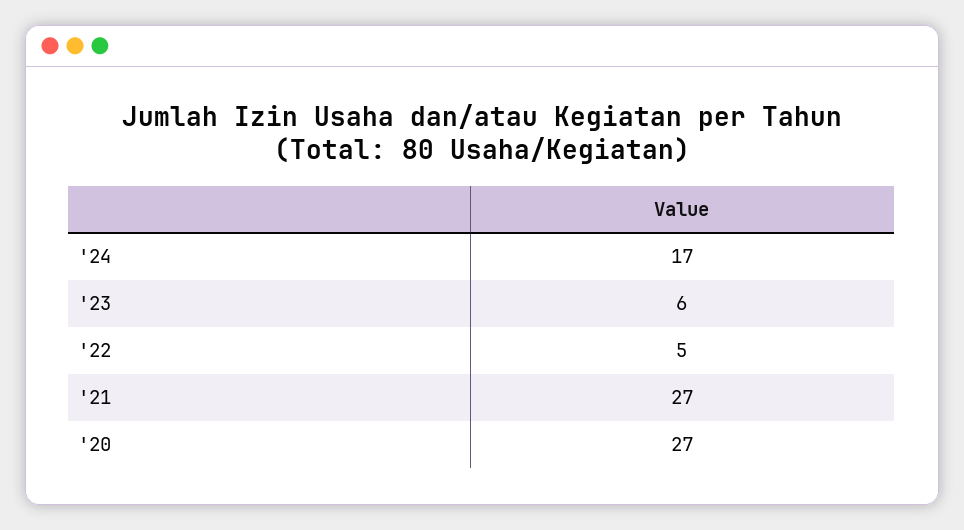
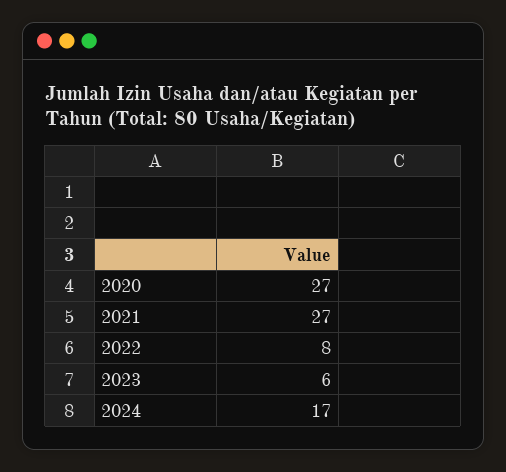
'22: 5 -> 8

